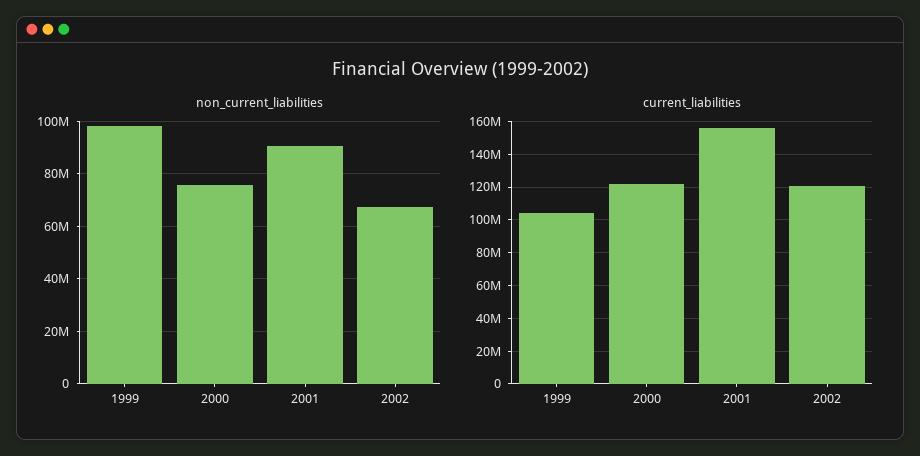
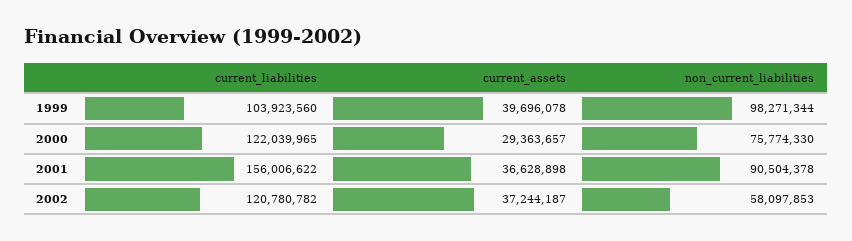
non_current_liabilities, 2002: 67500000 -> 58097853
current_assets, 1999: none -> 39696078
current_assets, 2000: none -> 29363657
current_assets, 2001: none -> 36628898
current_assets, 2002: none -> 37244187

